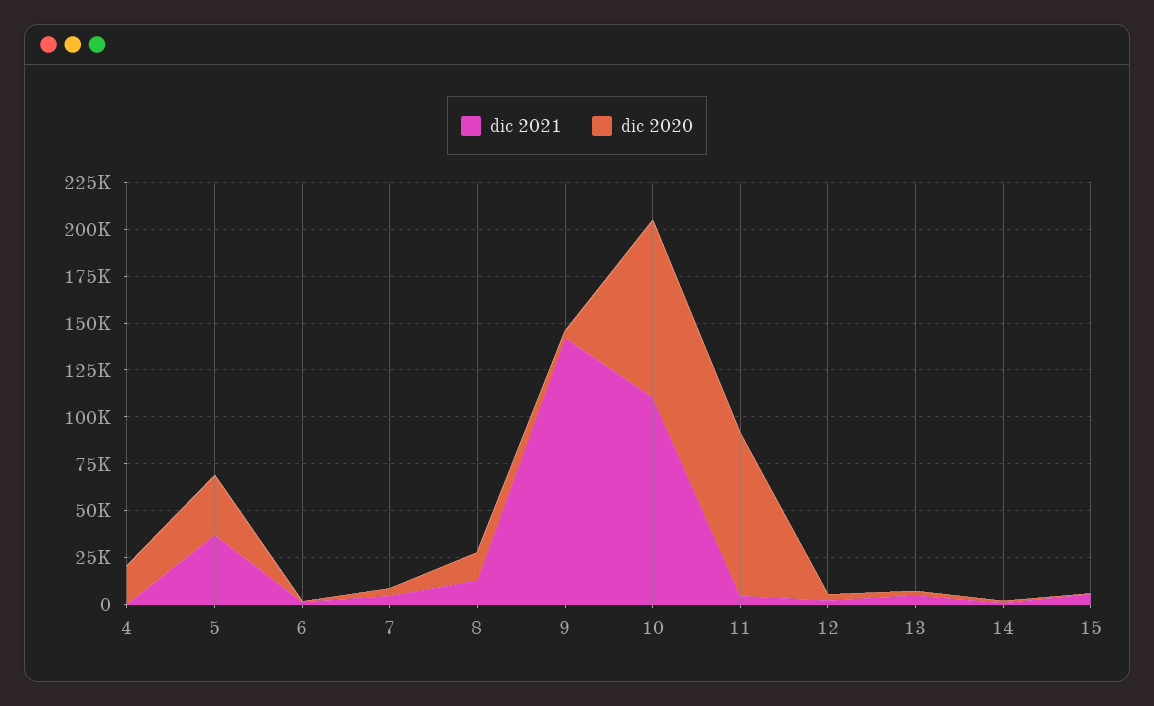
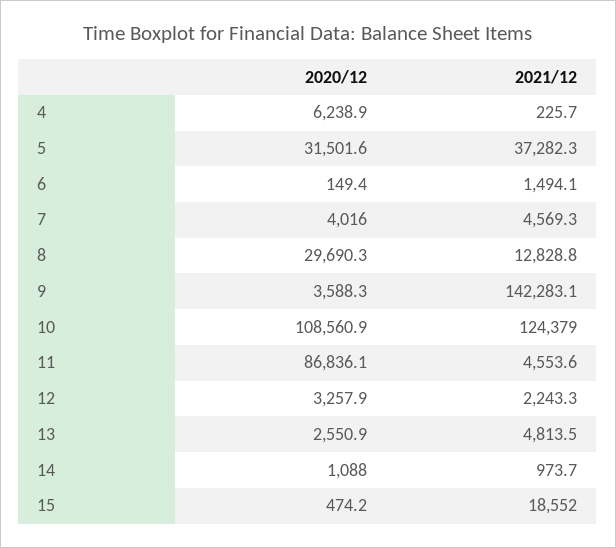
dic 2020, 4: 20000 -> 6238.9
dic 2020, 8: 15000 -> 29690.3
dic 2021, 10: 110000 -> 124379
dic 2020, 10: 95000 -> 108560.9
dic 2021, 15: 5000 -> 18552

